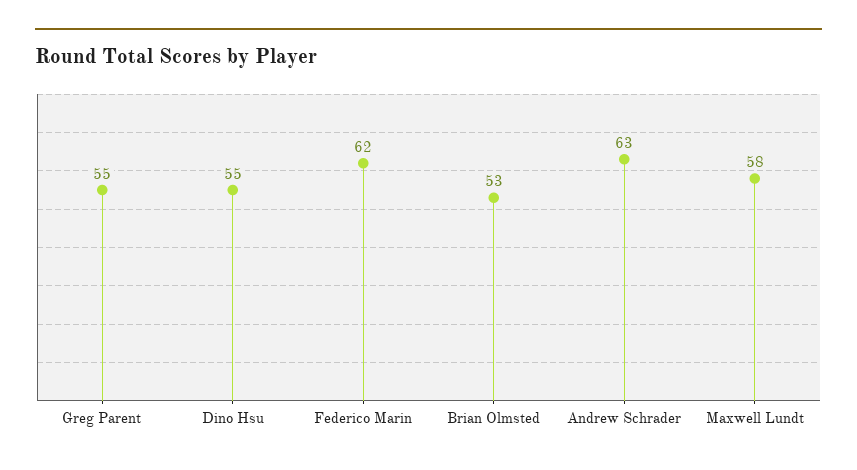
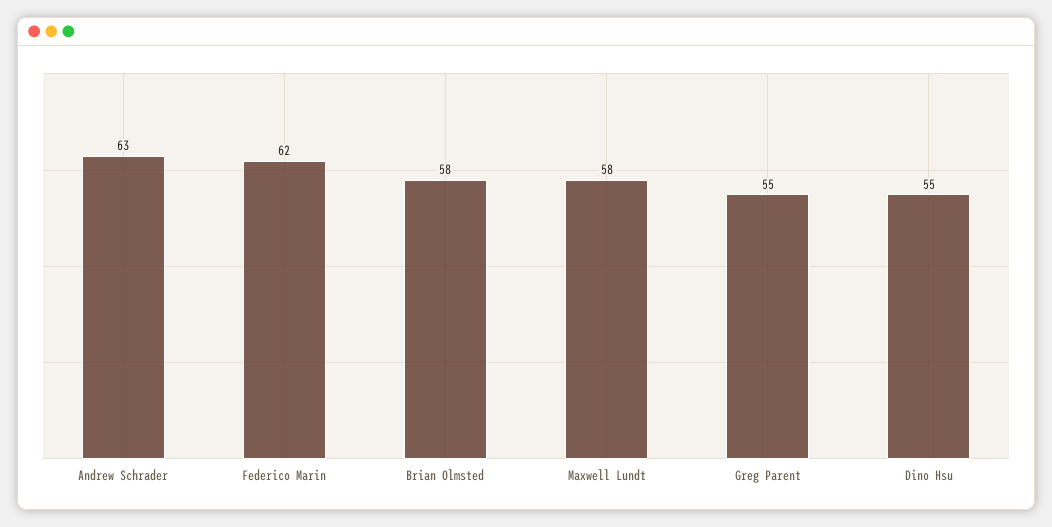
Brian Olmsted: 53 -> 58

